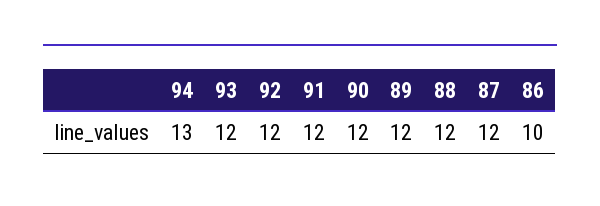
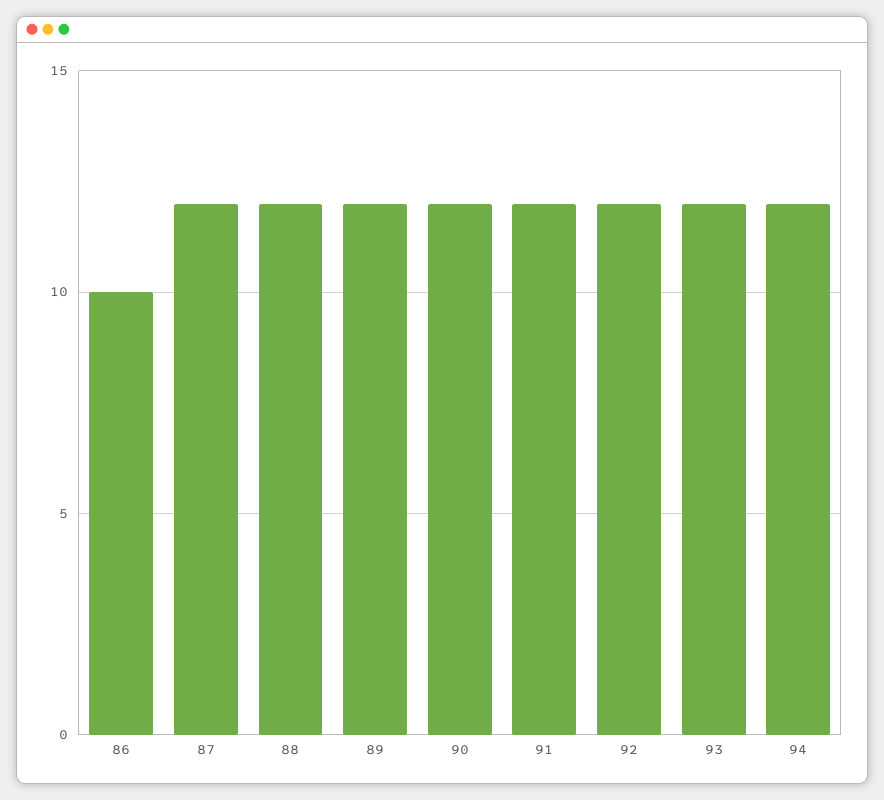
94: 13 -> 12

